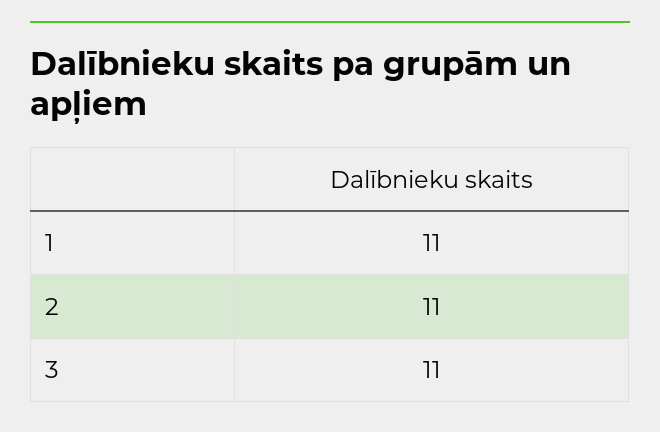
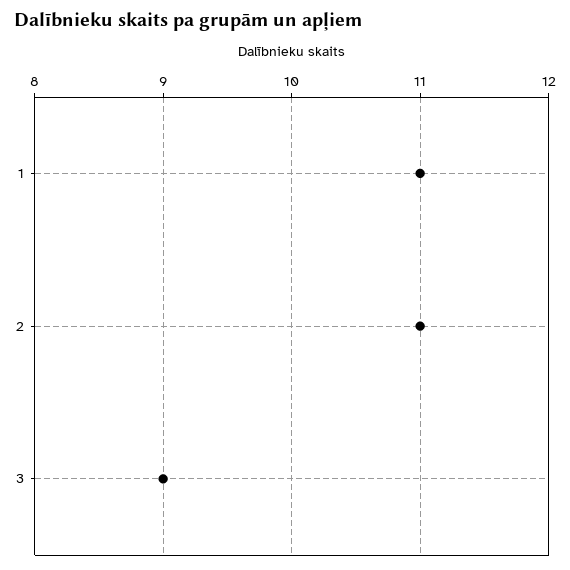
3: 11 -> 9

